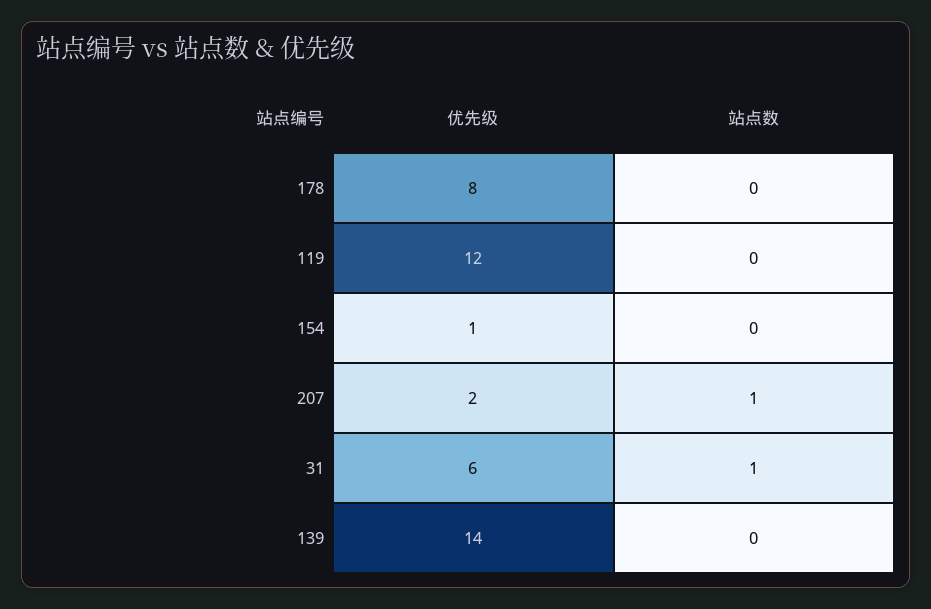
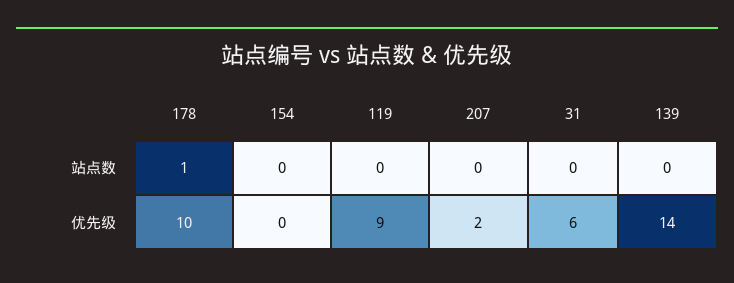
优先级, 178: 8 -> 10
站点数, 178: 0 -> 1
优先级, 119: 12 -> 9
优先级, 154: 1 -> 0
站点数, 207: 1 -> 0
站点数, 31: 1 -> 0

